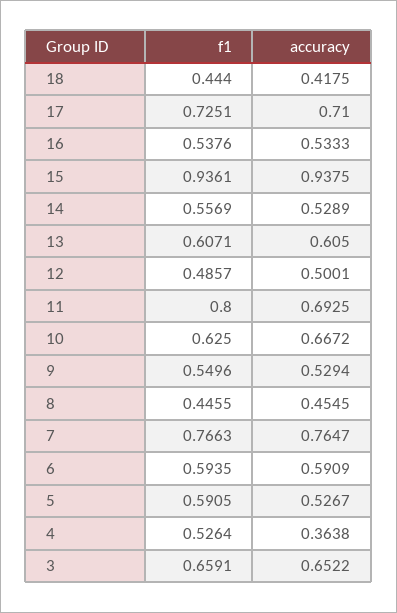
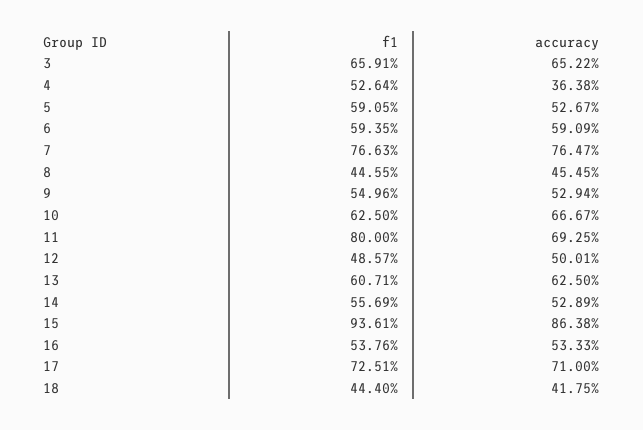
accuracy, 15: 0.9375 -> 0.8638
accuracy, 13: 0.605 -> 0.625
accuracy, 10: 0.6672 -> 0.6667

